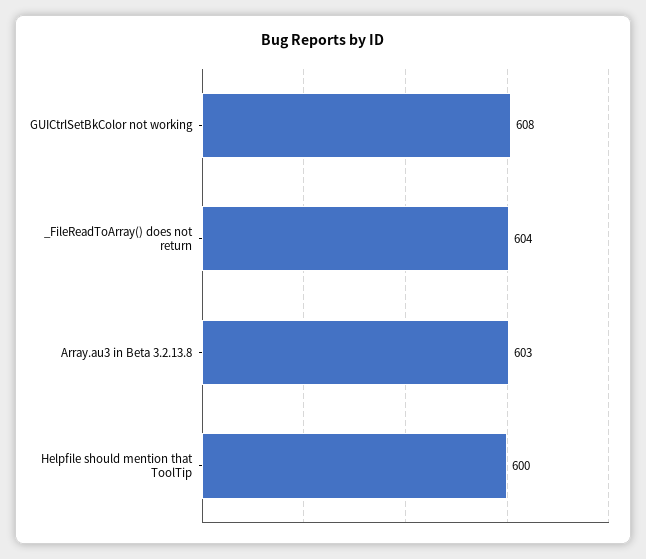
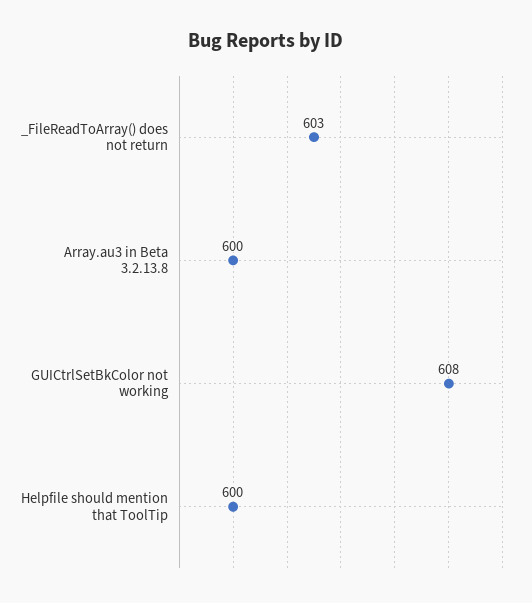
_FileReadToArray() does not return: 604 -> 603
Array.au3 in Beta 3.2.13.8: 603 -> 600

